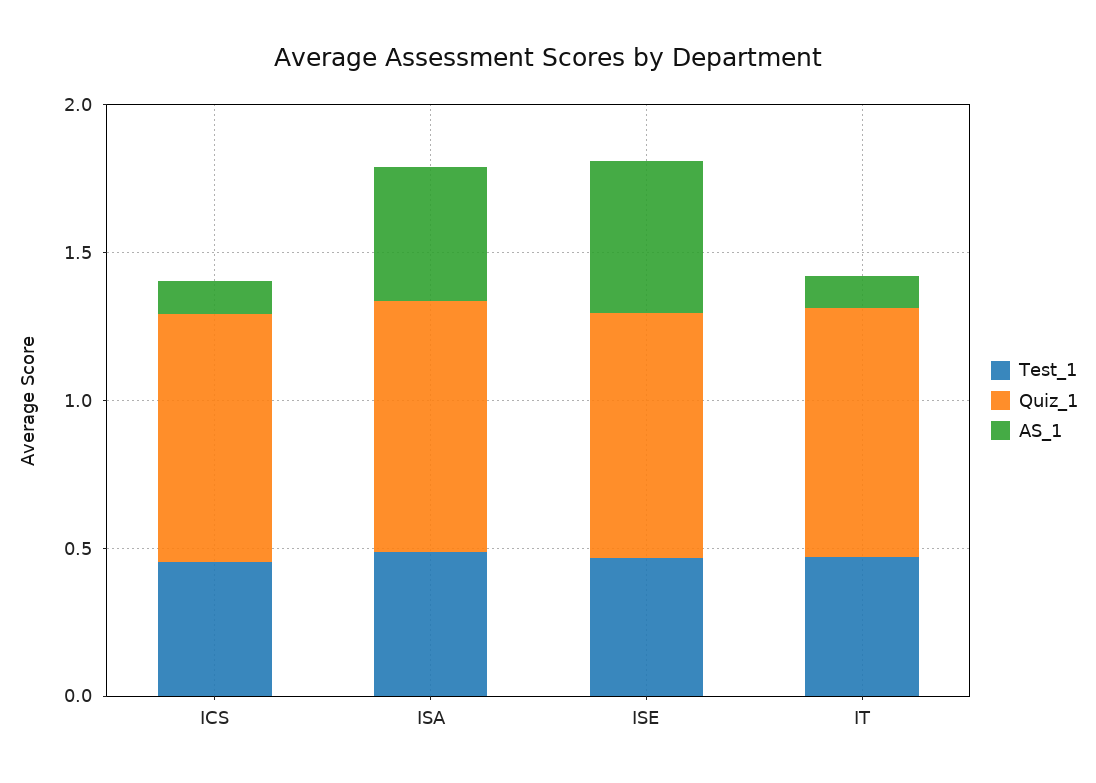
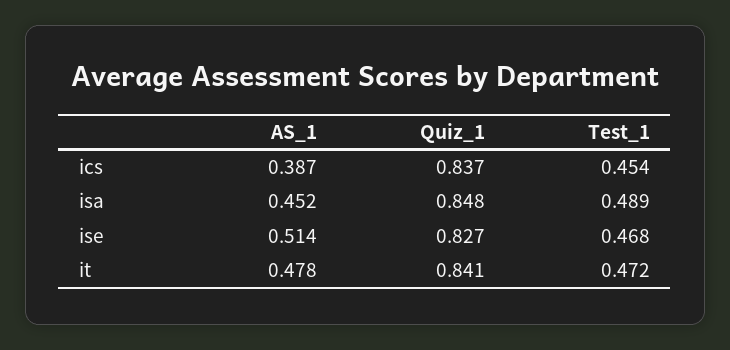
AS_1, ICS: 0.1 -> 0.387
AS_1, IT: 0.1 -> 0.478

